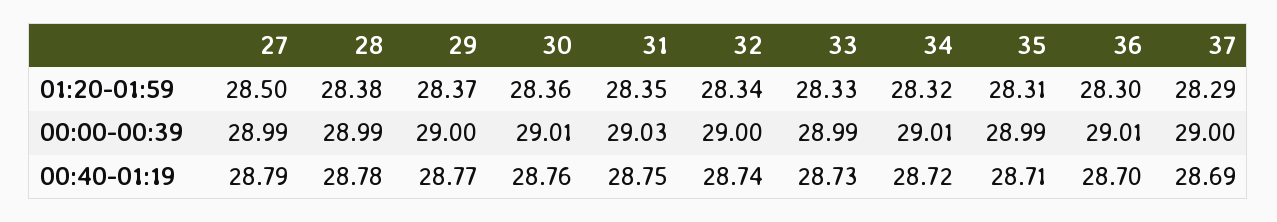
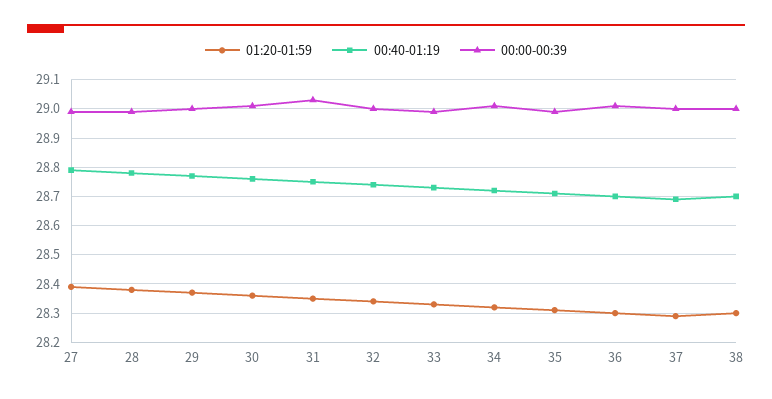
01:20-01:59, 27: 28.5 -> 28.4
01:20-01:59, 38: none -> 28.3
00:40-01:19, 38: none -> 28.7
00:00-00:39, 38: none -> 29

